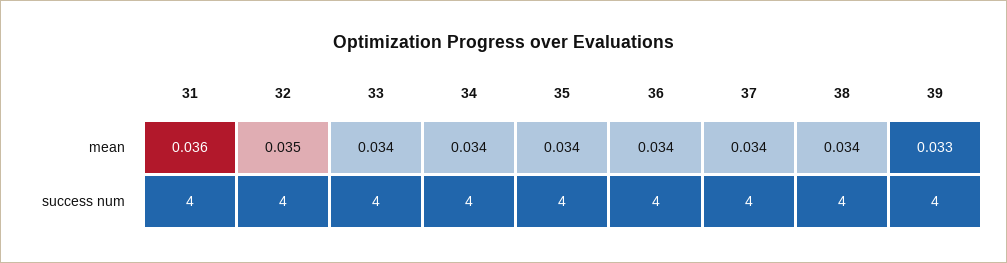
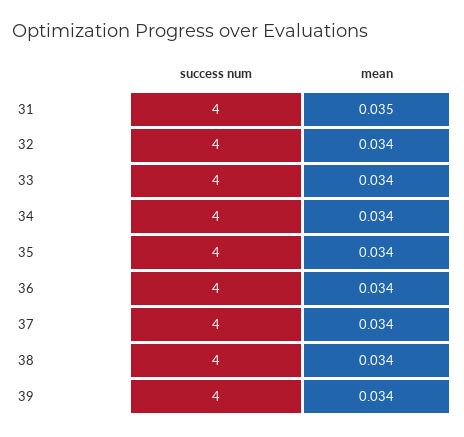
31, mean: 0.036 -> 0.035
32, mean: 0.035 -> 0.034
39, mean: 0.033 -> 0.034

